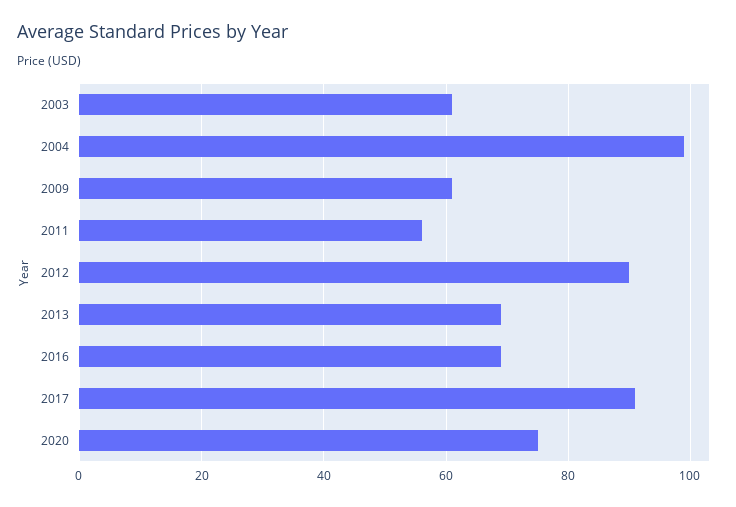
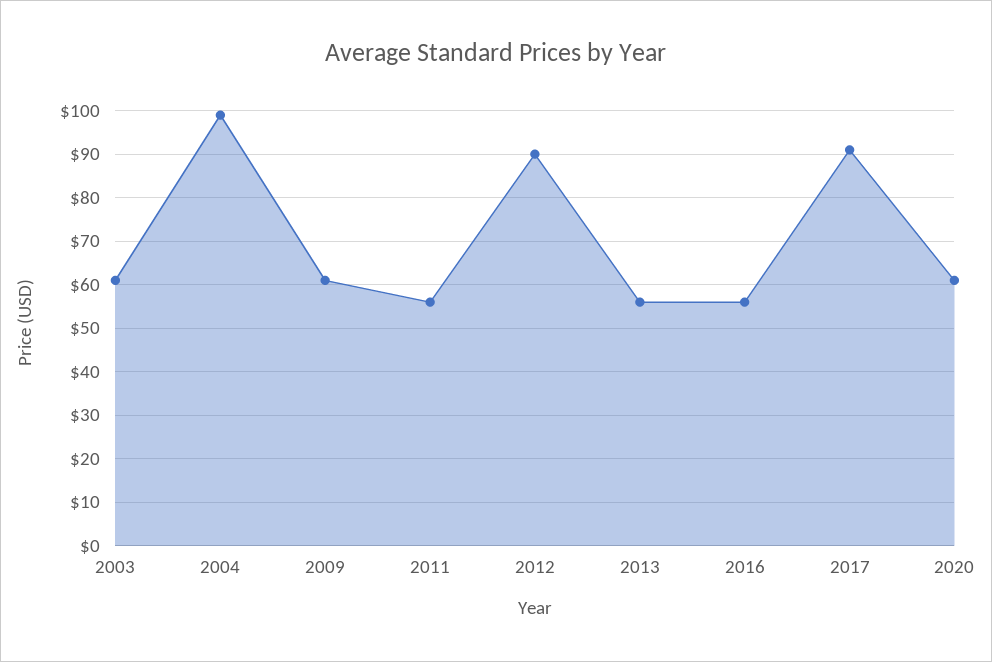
2013: 70 -> 55
2016: 70 -> 55
2020: 75 -> 60

